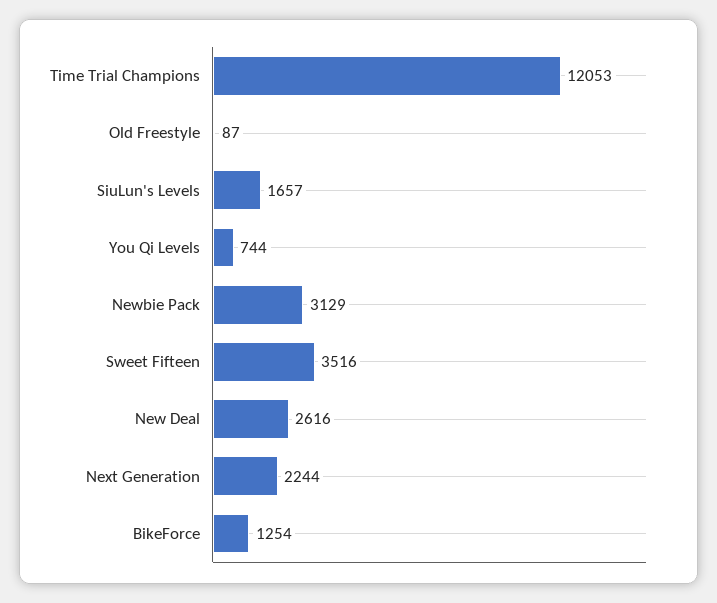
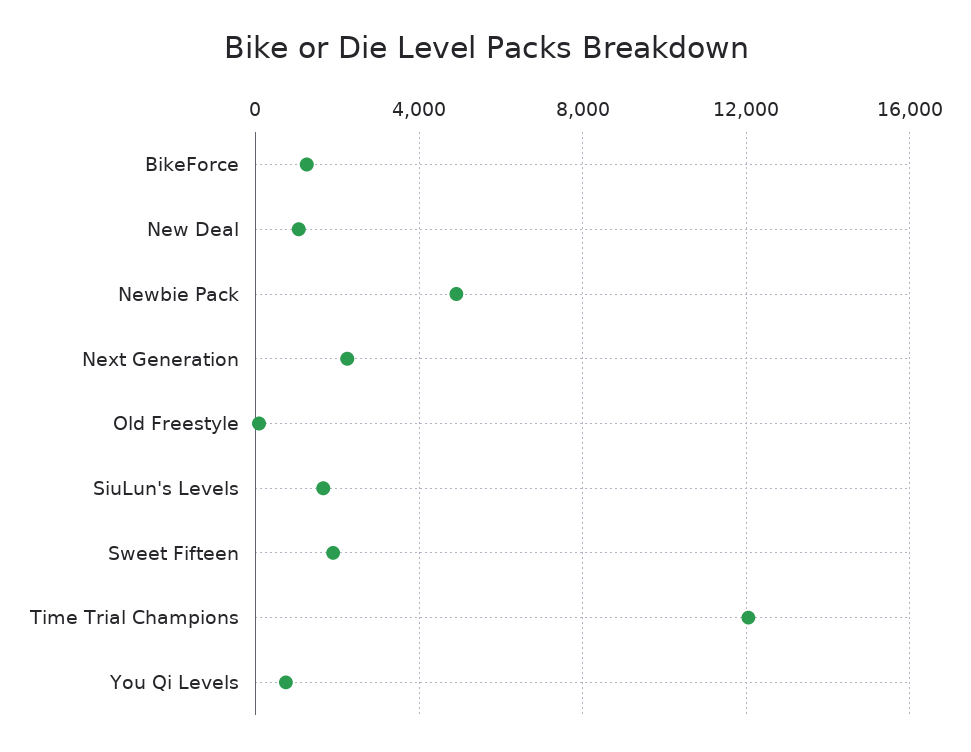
Newbie Pack: 3129 -> 5000
Sweet Fifteen: 3516 -> 2000
New Deal: 2616 -> 1000

